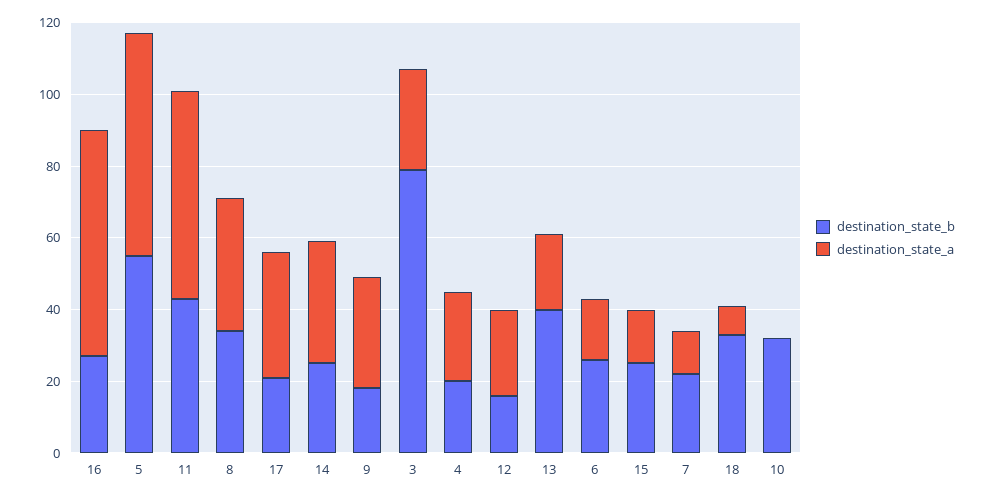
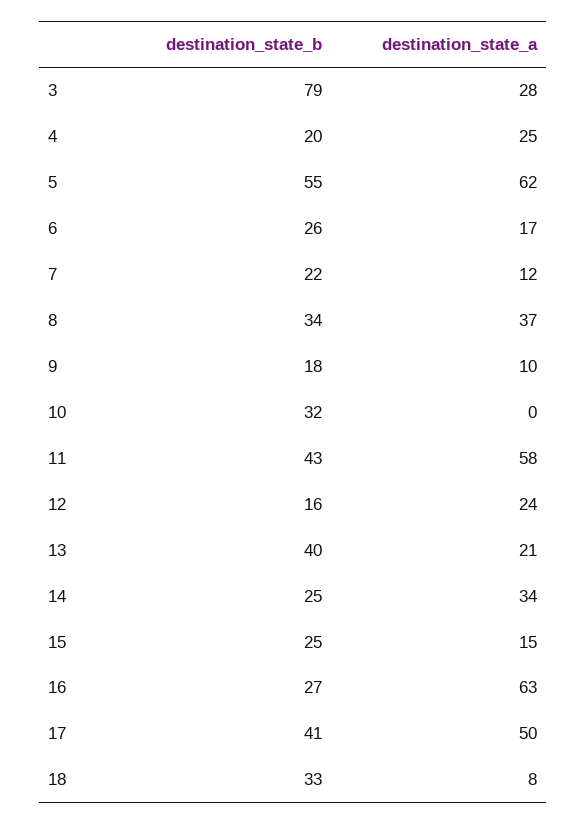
destination_state_b, 17: 20 -> 41
destination_state_a, 17: 35 -> 50
destination_state_a, 9: 30 -> 10

